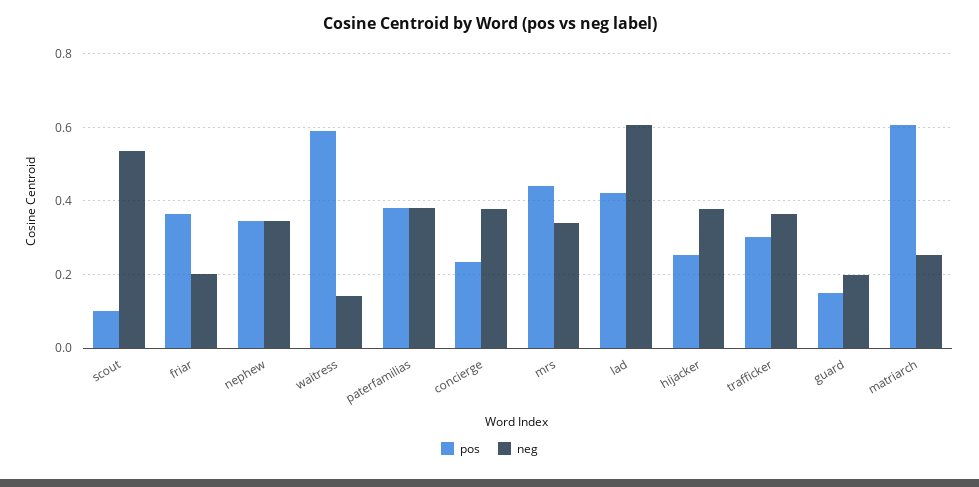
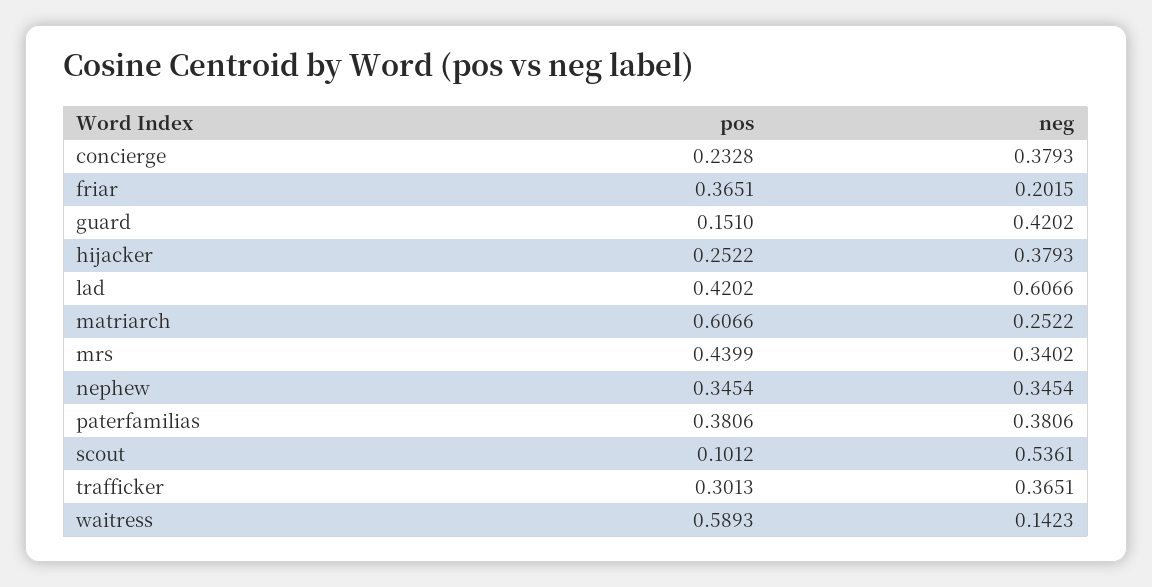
neg, guard: 0.2 -> 0.4202

